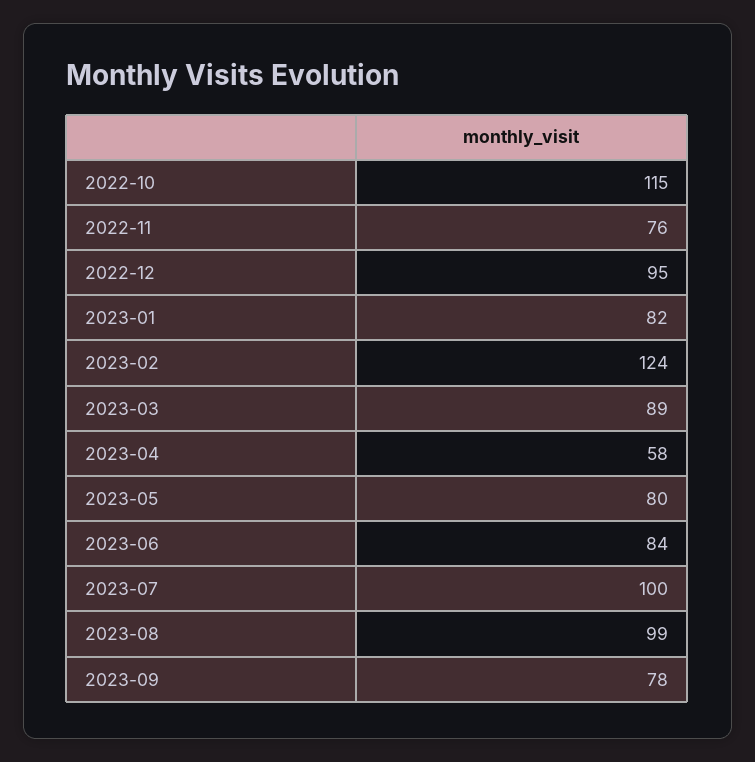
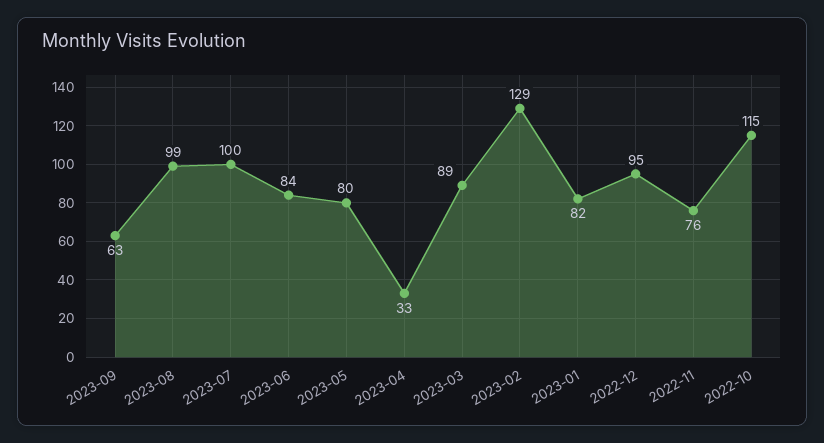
2023-02: 124 -> 129
2023-04: 58 -> 33
2023-09: 78 -> 63

